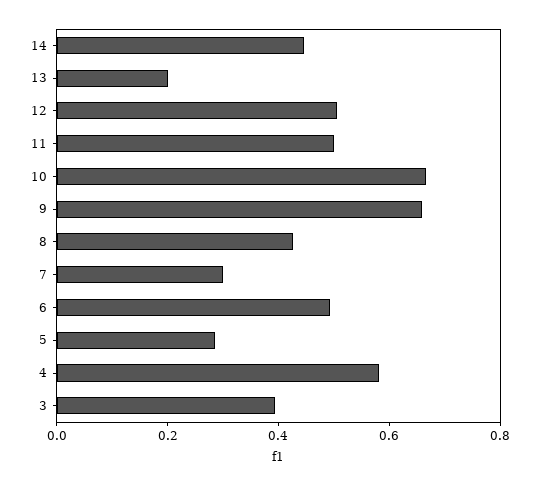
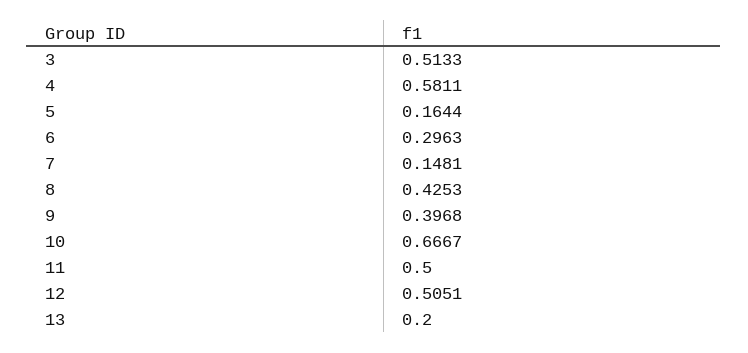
14: 0.45 -> none
9: 0.65 -> 0.3968
7: 0.3 -> 0.1481
6: 0.5 -> 0.2963
5: 0.3 -> 0.1644
3: 0.4 -> 0.5133

